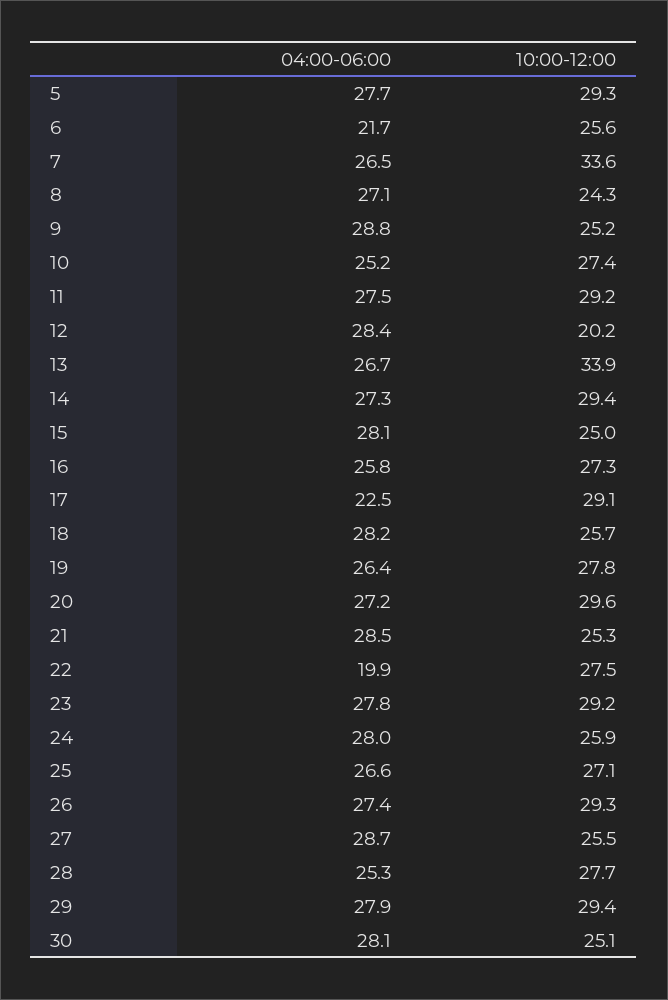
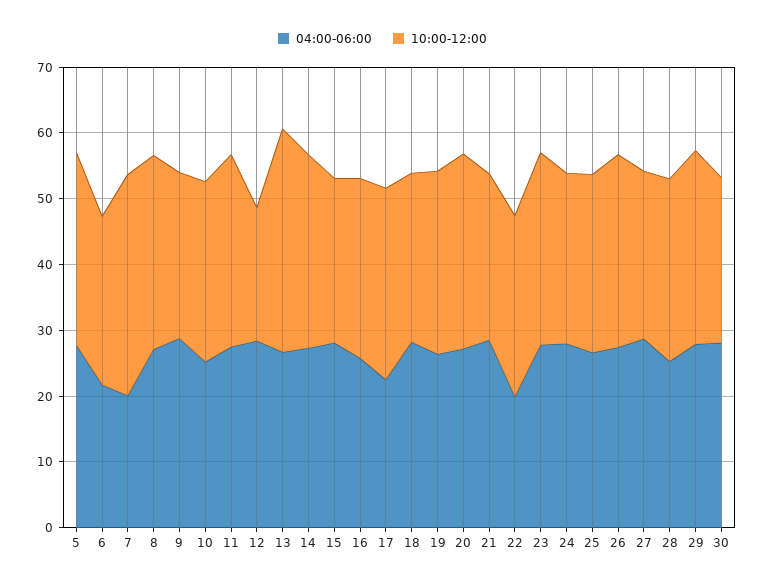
04:00-06:00, 7: 26.5 -> 20
10:00-12:00, 8: 24.3 -> 30

